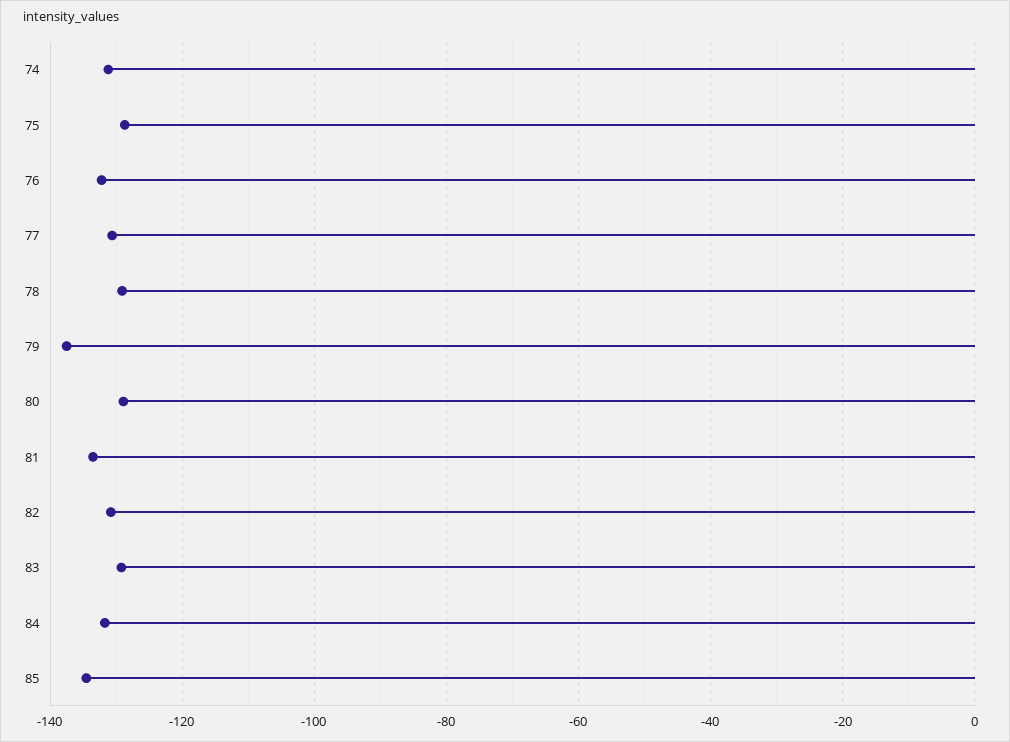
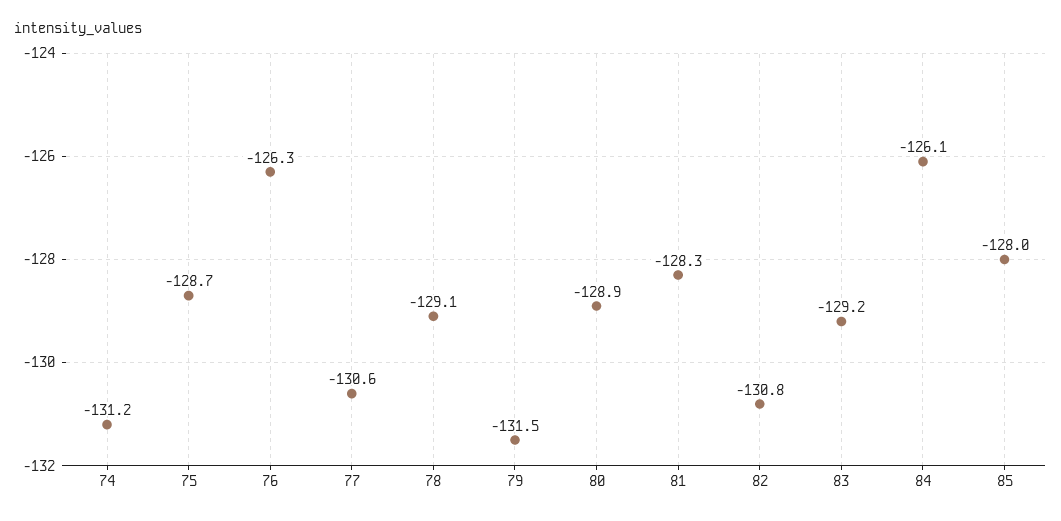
76: -132 -> -126.3
79: -138 -> -131.5
81: -134 -> -128.3
84: -132 -> -126.1
85: -134 -> -128

